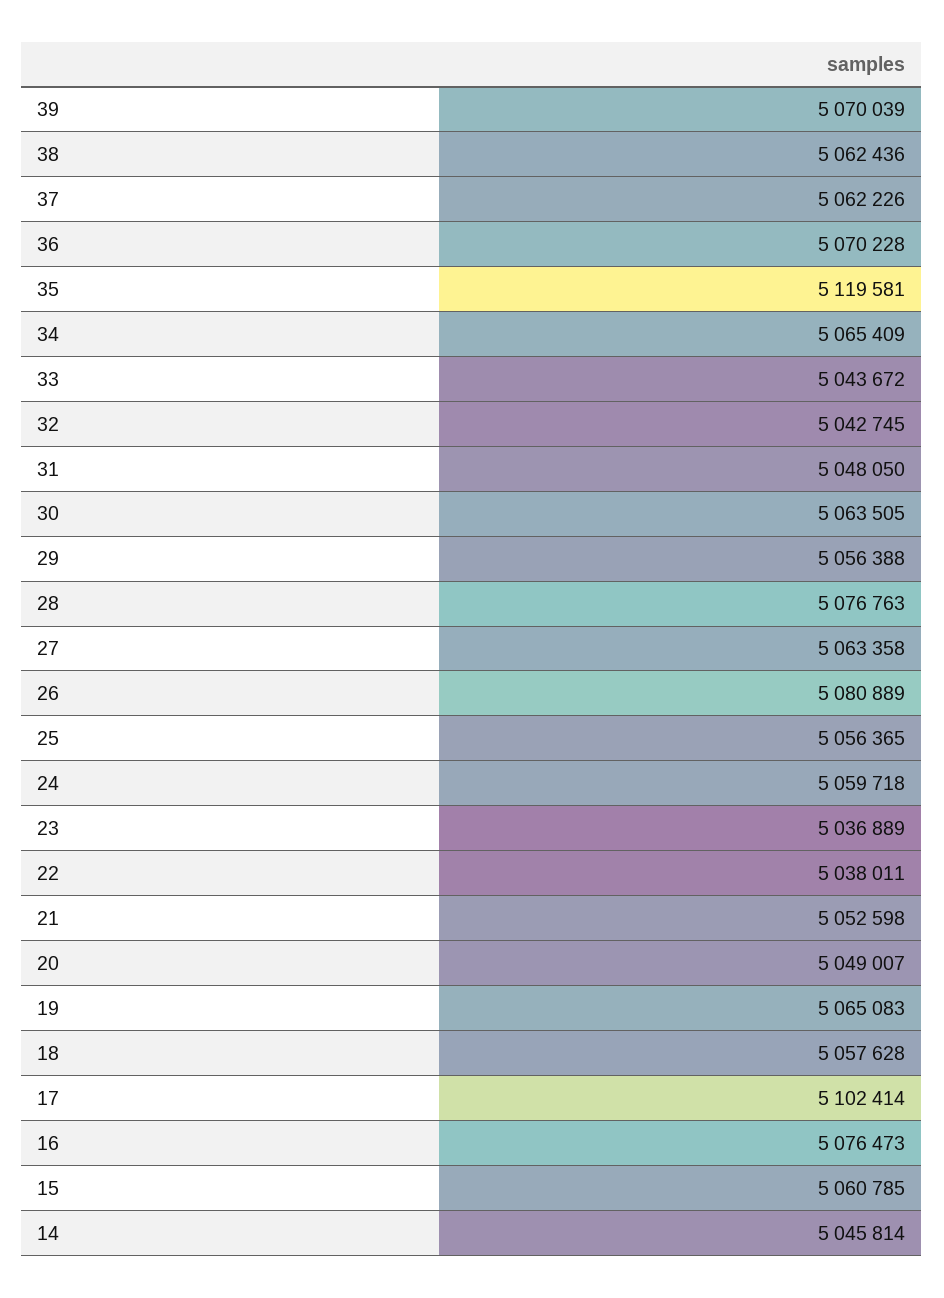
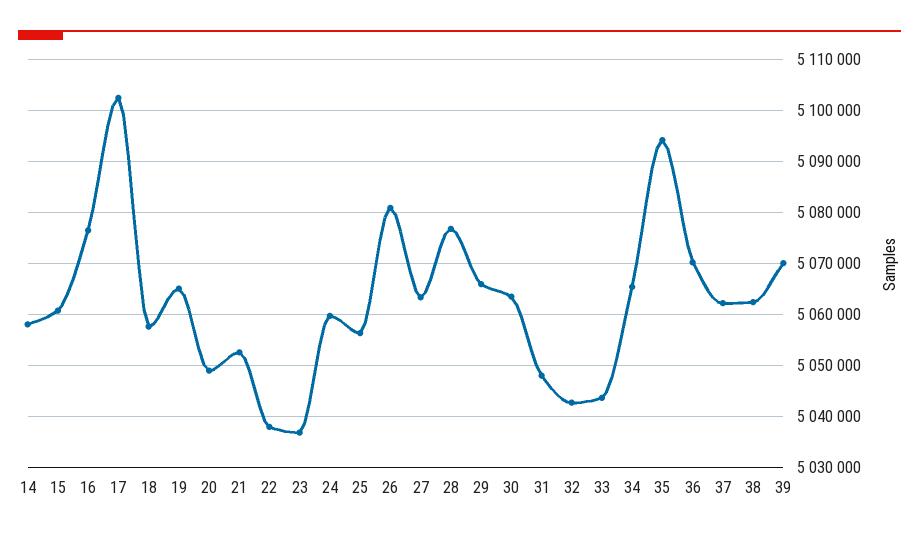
35: 5119581 -> 5094000
29: 5056388 -> 5066000
14: 5045814 -> 5058000

